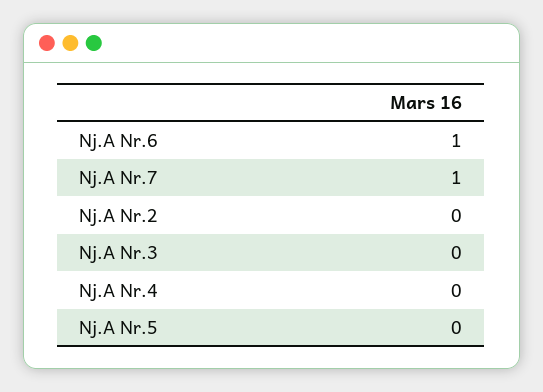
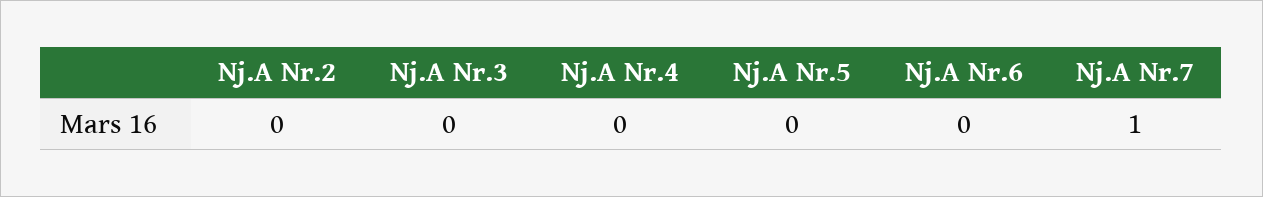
Nj.A Nr.6: 1 -> 0

